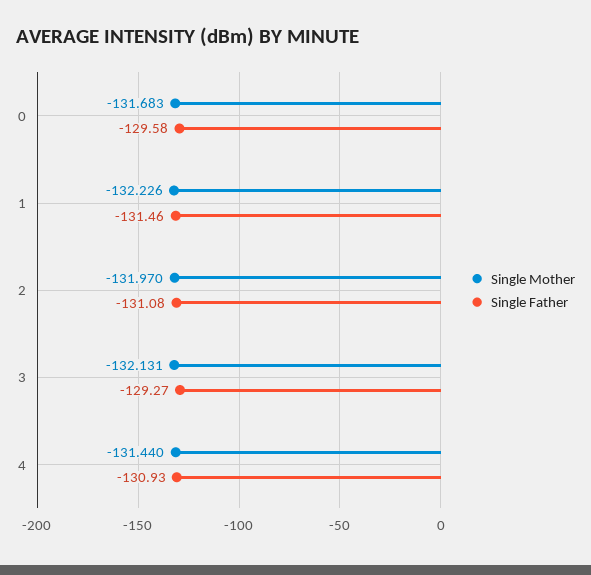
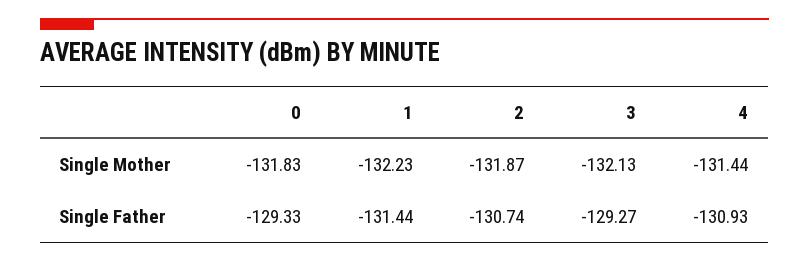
Single Mother, 0: -131.683 -> -131.83
Single Father, 0: -129.58 -> -129.33
Single Father, 1: -131.46 -> -131.44
Single Mother, 2: -131.97 -> -131.87
Single Father, 2: -131.08 -> -130.74

